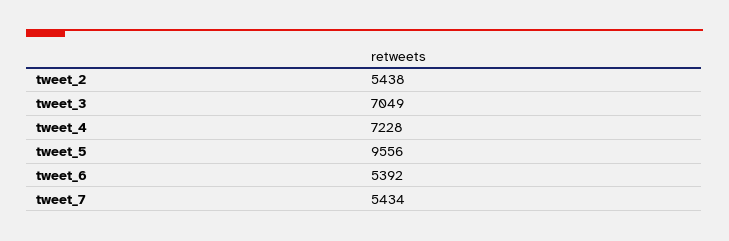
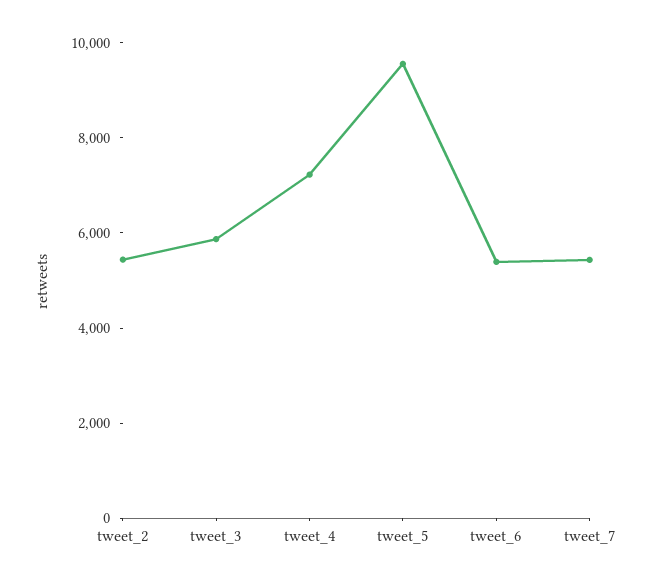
tweet_3: 7049 -> 6000

